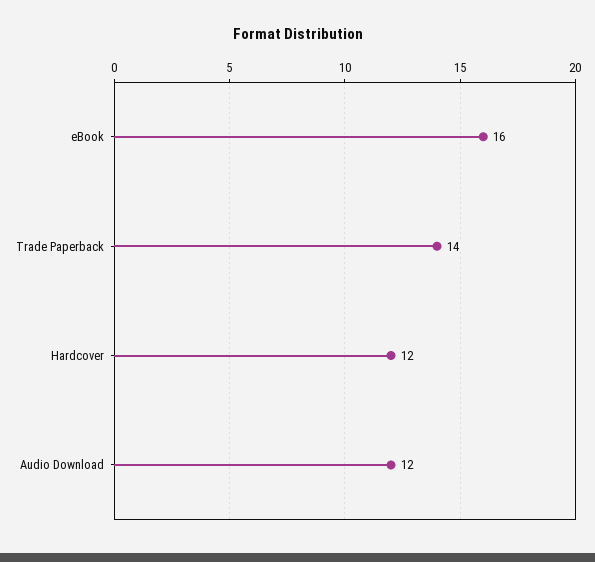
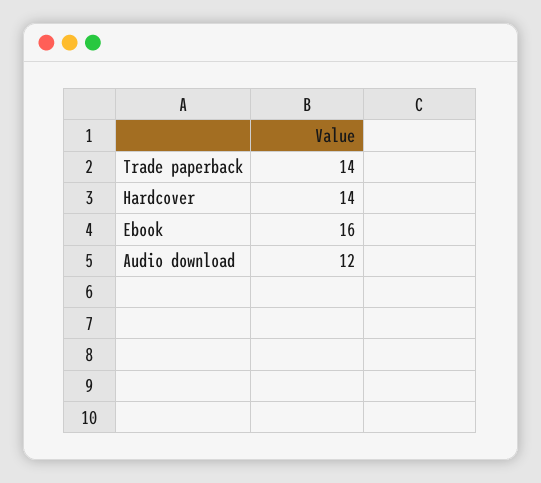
Hardcover: 12 -> 14

